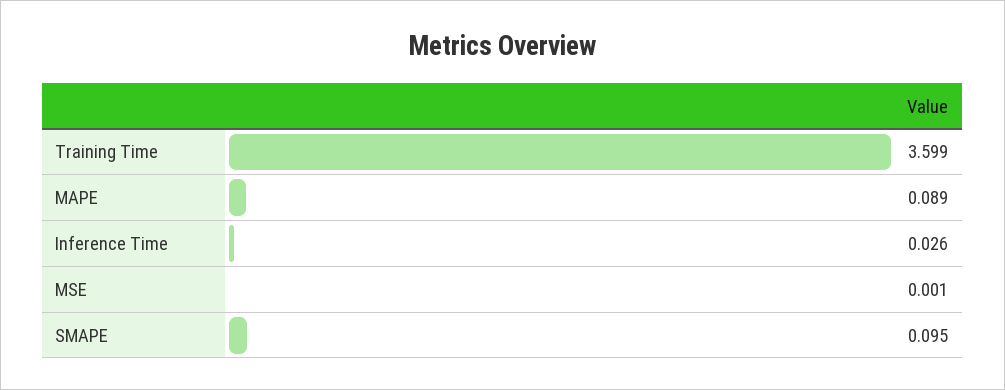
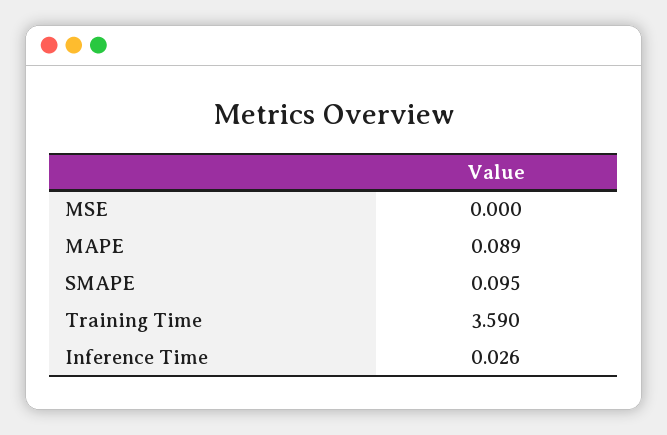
Training Time: 3.599 -> 3.59
MSE: 0.001 -> 0

